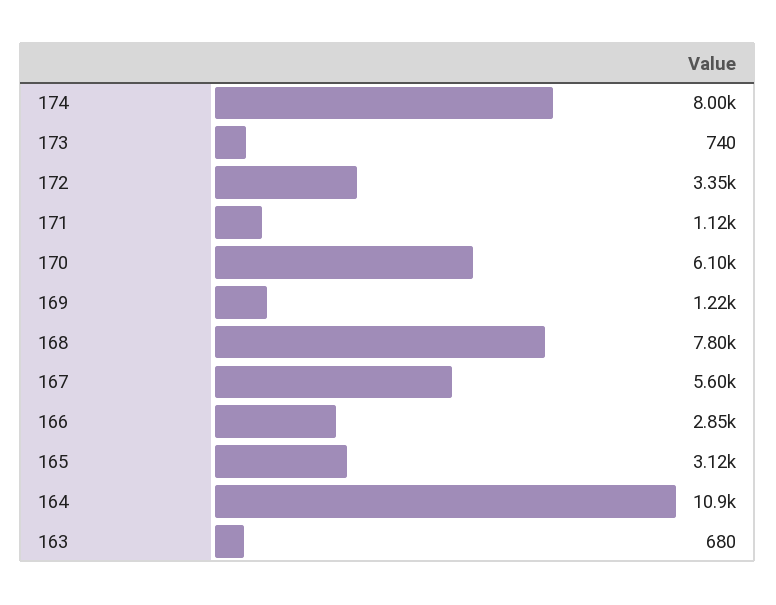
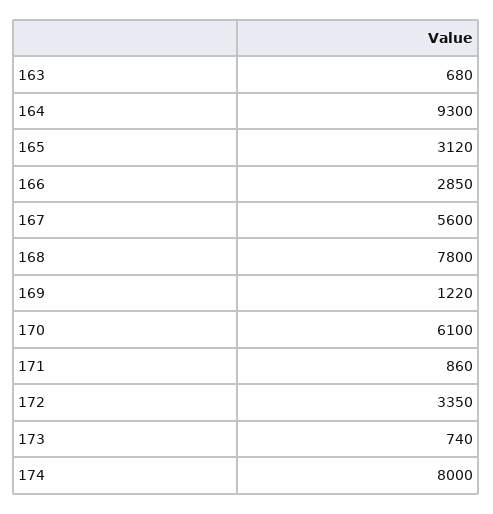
171: 1120 -> 860
164: 10900 -> 9300

